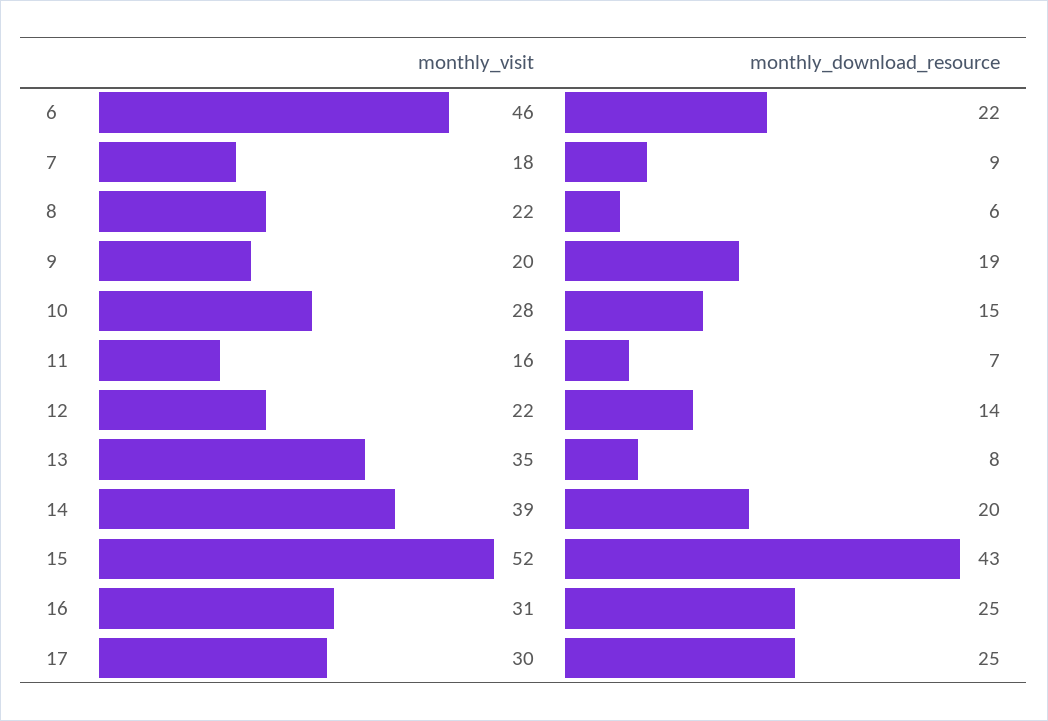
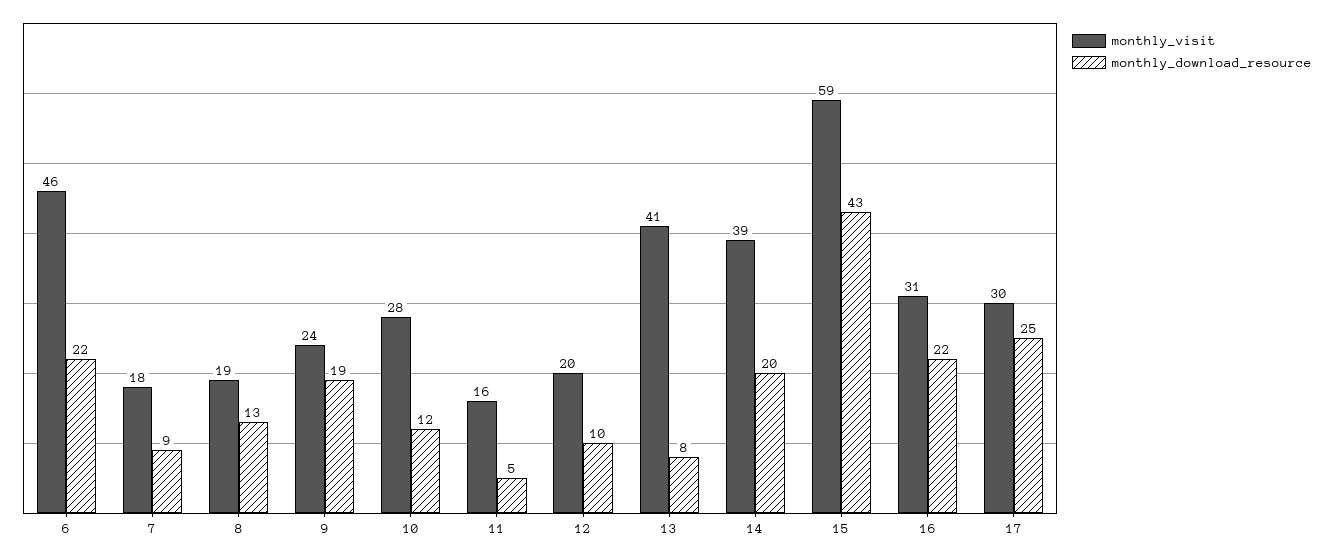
monthly_visit, 8: 22 -> 19
monthly_download_resource, 8: 6 -> 13
monthly_visit, 9: 20 -> 24
monthly_download_resource, 10: 15 -> 12
monthly_download_resource, 11: 7 -> 5
monthly_visit, 12: 22 -> 20
monthly_download_resource, 12: 14 -> 10
monthly_visit, 13: 35 -> 41
monthly_visit, 15: 52 -> 59
monthly_download_resource, 16: 25 -> 22

